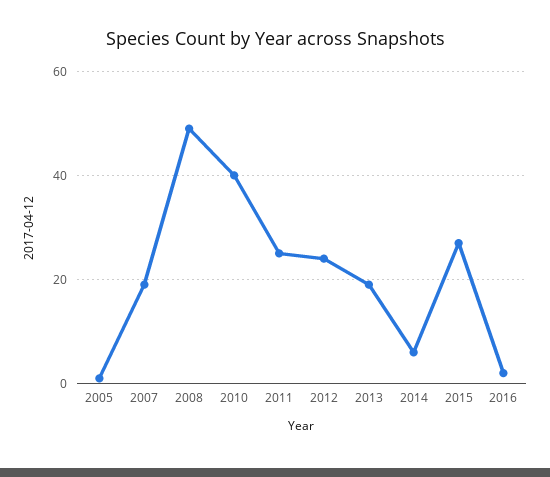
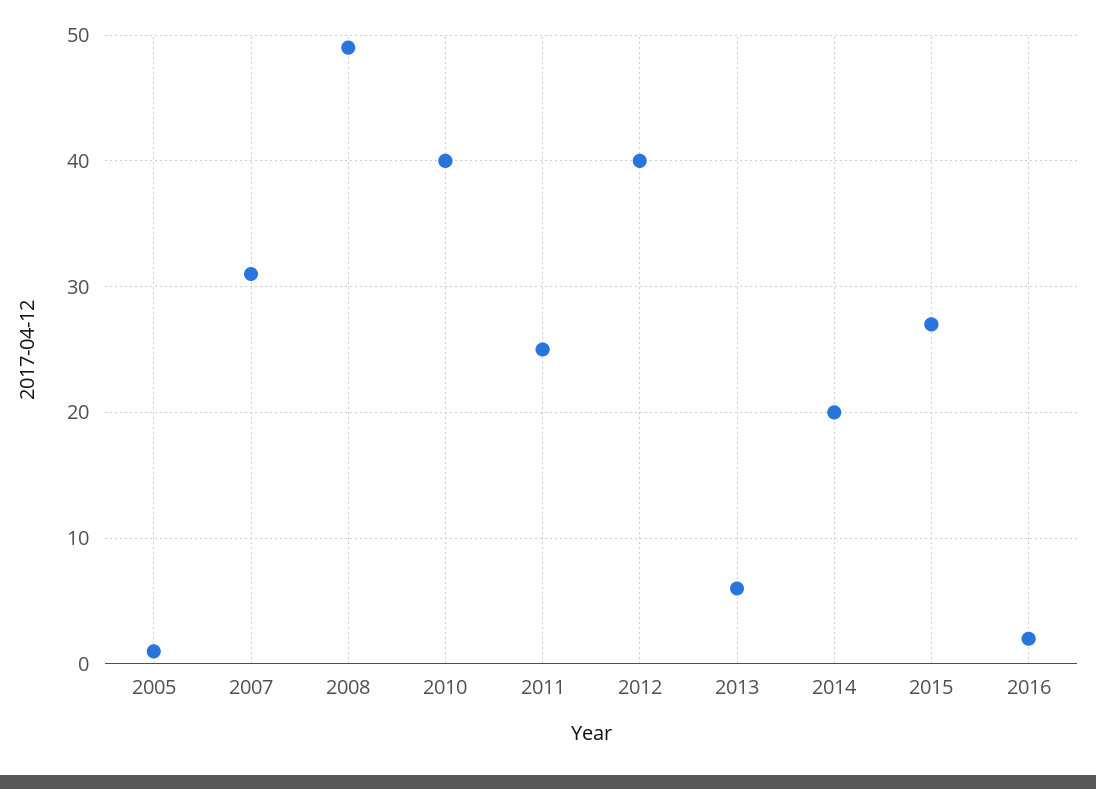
2007: 20 -> 31
2012: 25 -> 40
2013: 20 -> 6
2014: 5 -> 20

